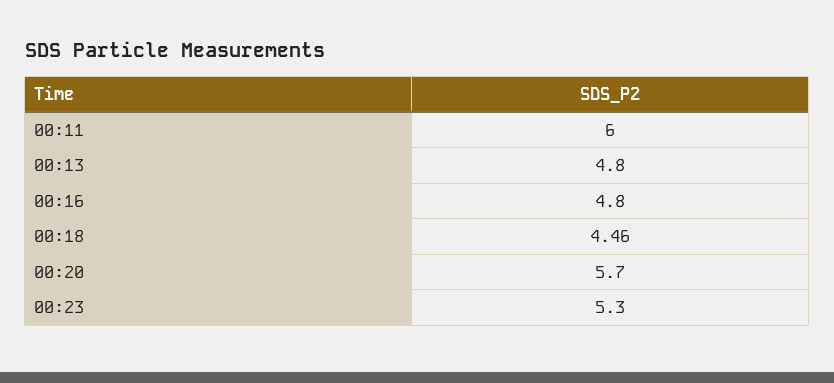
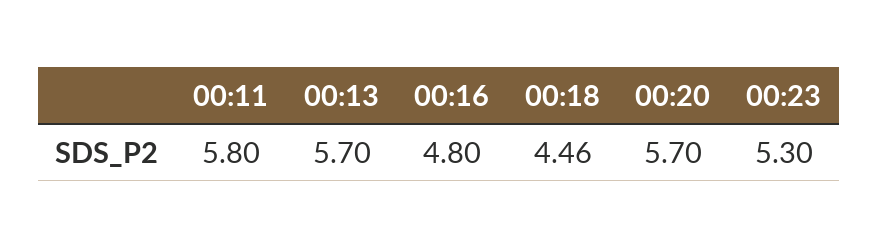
00:11: 6 -> 5.8
00:13: 4.8 -> 5.7

